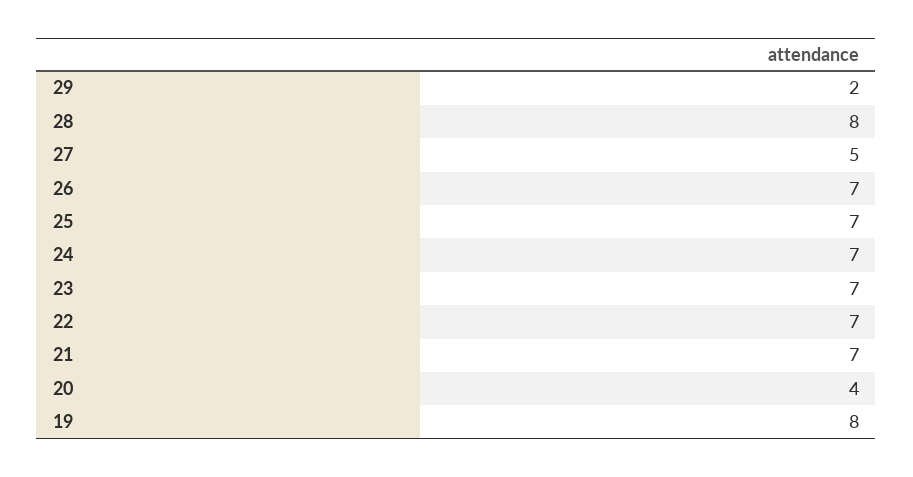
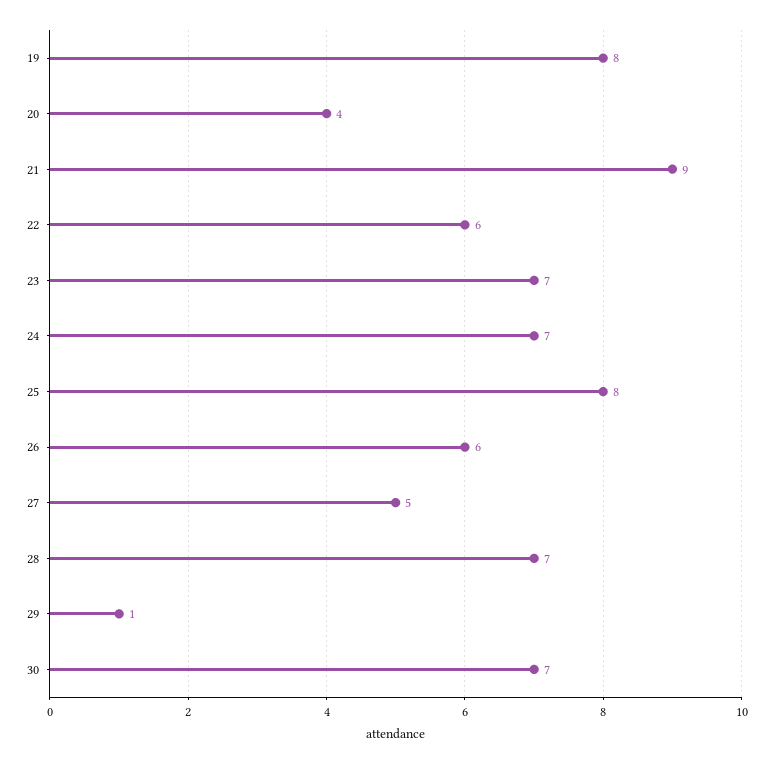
29: 2 -> 1
28: 8 -> 7
26: 7 -> 6
25: 7 -> 8
22: 7 -> 6
21: 7 -> 9
30: none -> 7

